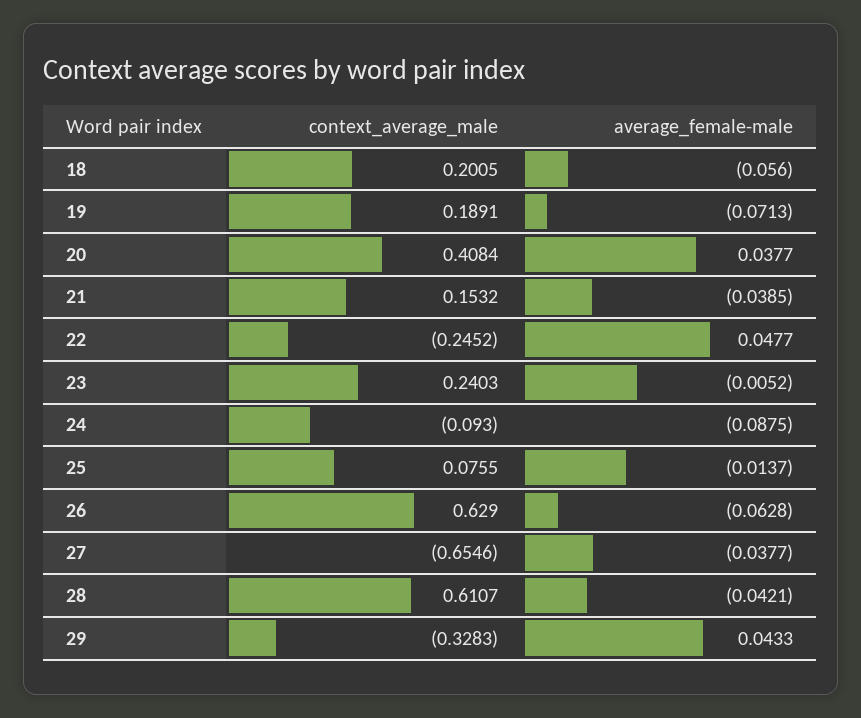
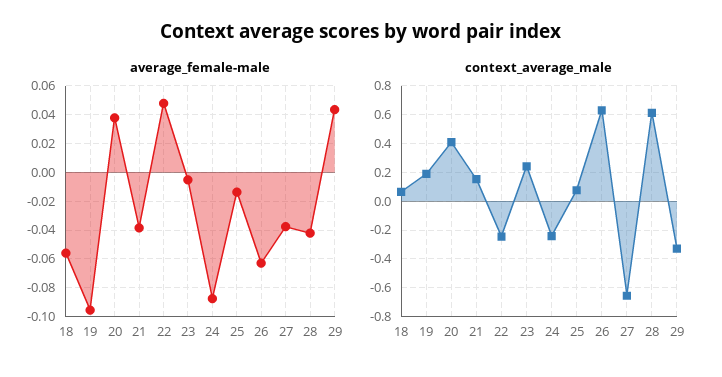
context_average_male, 18: 0.2005 -> 0.05
average_female-male, 19: -0.0713 -> -0.095
context_average_male, 24: -0.093 -> -0.25

